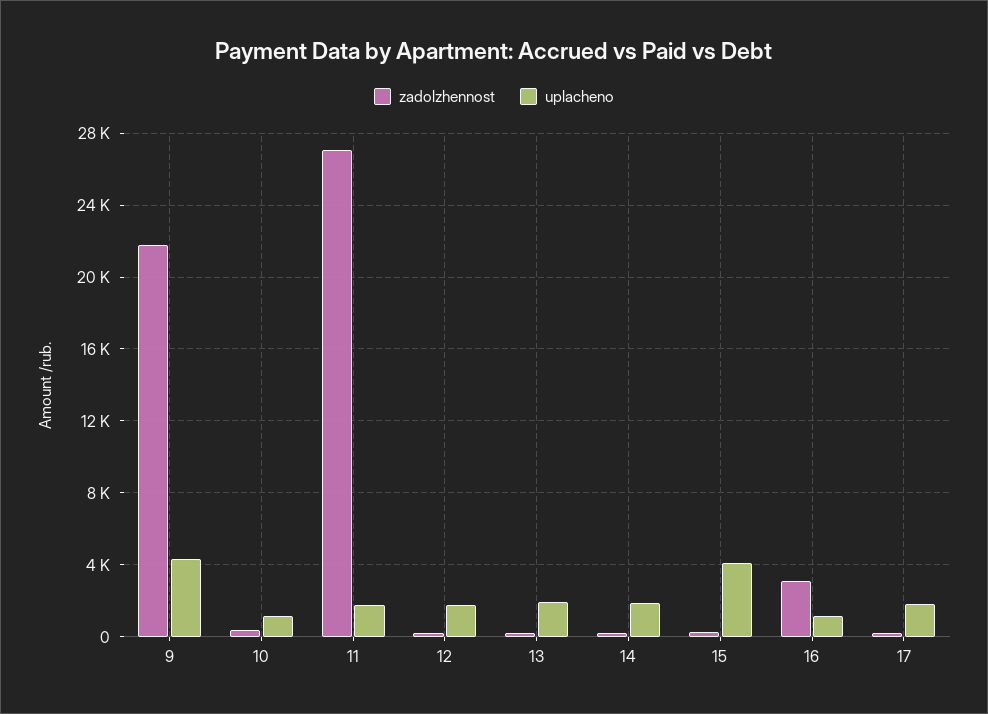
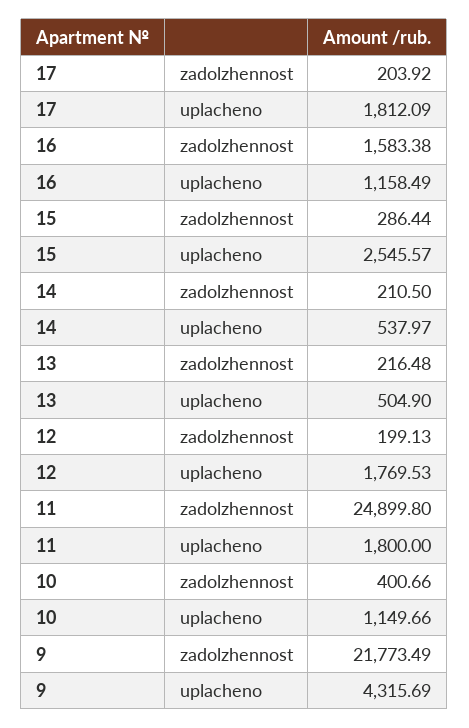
zadolzhennost, 11: 27000 -> 24899.8
uplacheno, 13: 2000 -> 504.9
uplacheno, 14: 2000 -> 537.97
uplacheno, 15: 4000 -> 2545.57
zadolzhennost, 16: 3000 -> 1583.38

